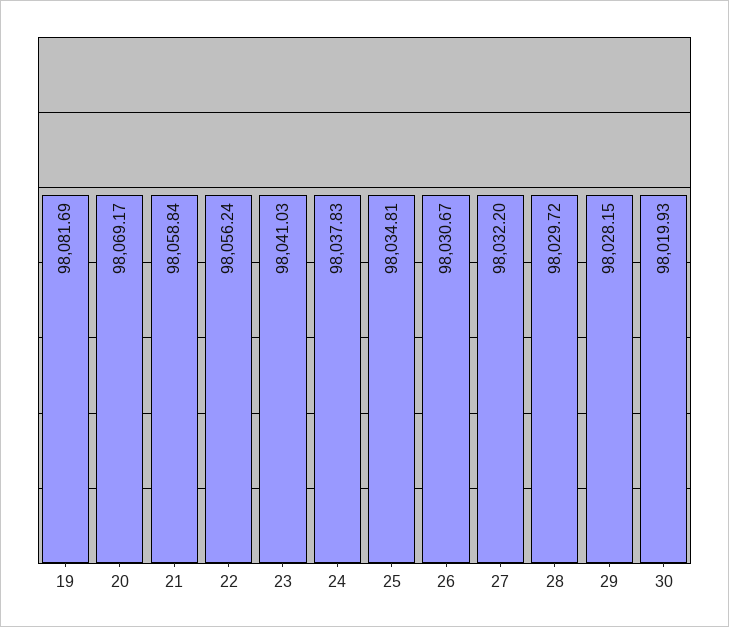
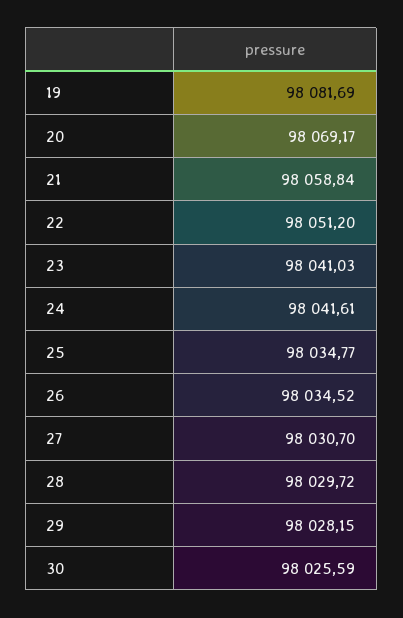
22: 98056.24 -> 98051.2
24: 98037.83 -> 98041.61
25: 98034.81 -> 98034.77
26: 98030.67 -> 98034.52
27: 98032.2 -> 98030.7
30: 98019.93 -> 98025.59

